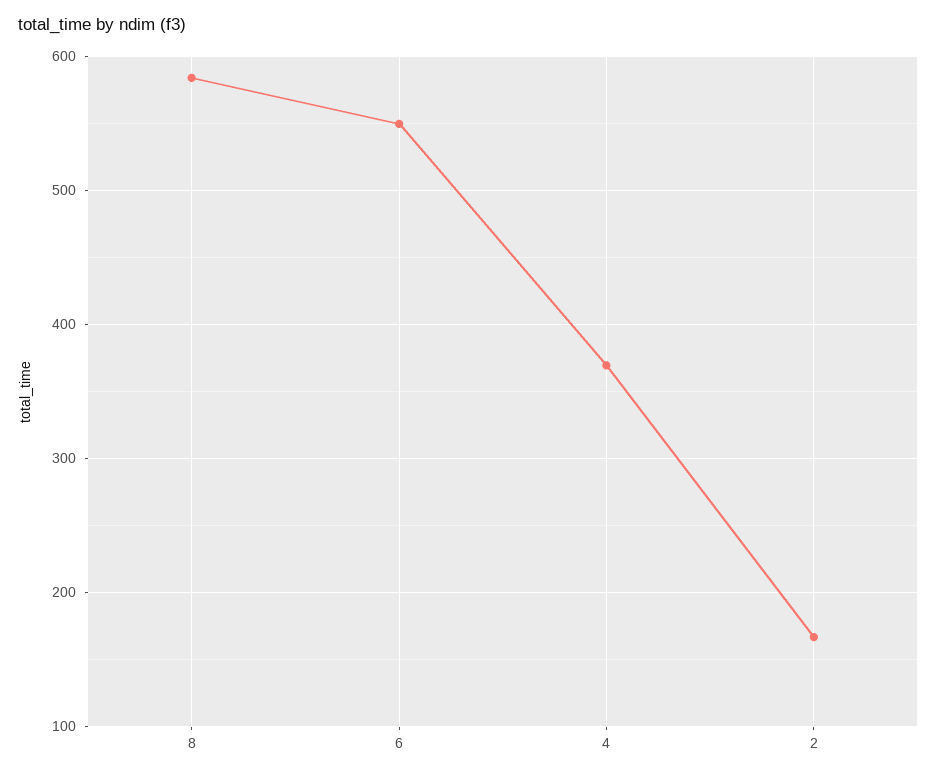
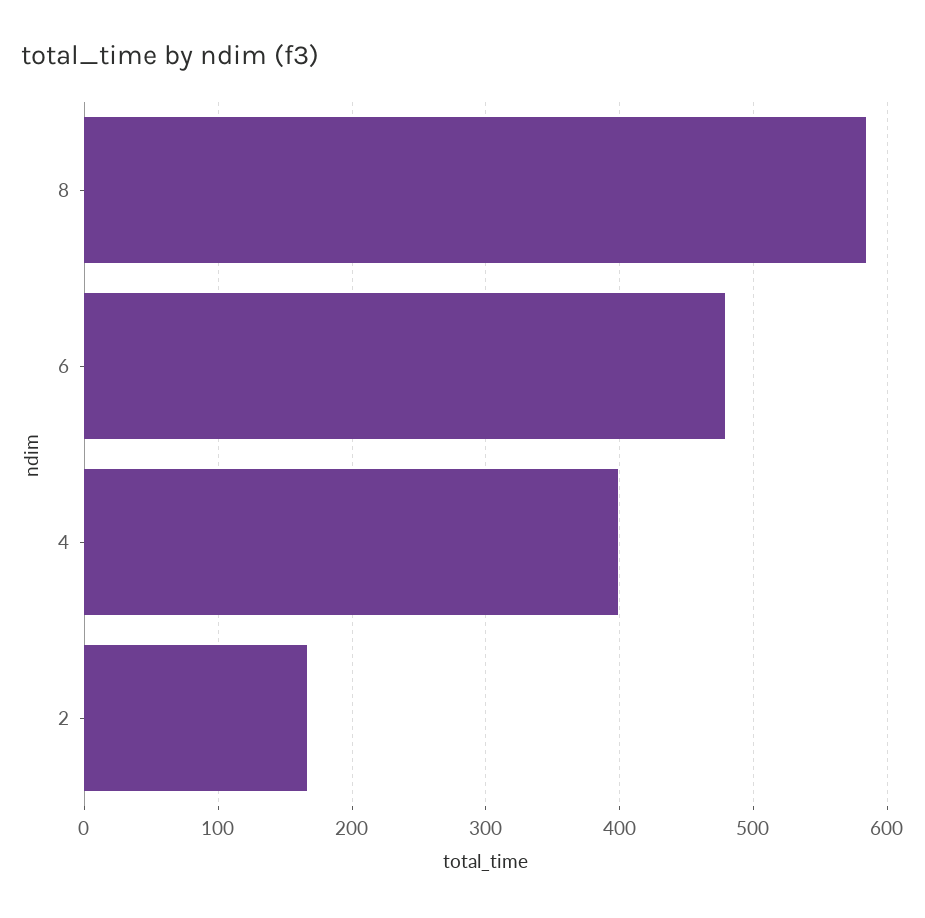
6: 550 -> 480
4: 370 -> 400

